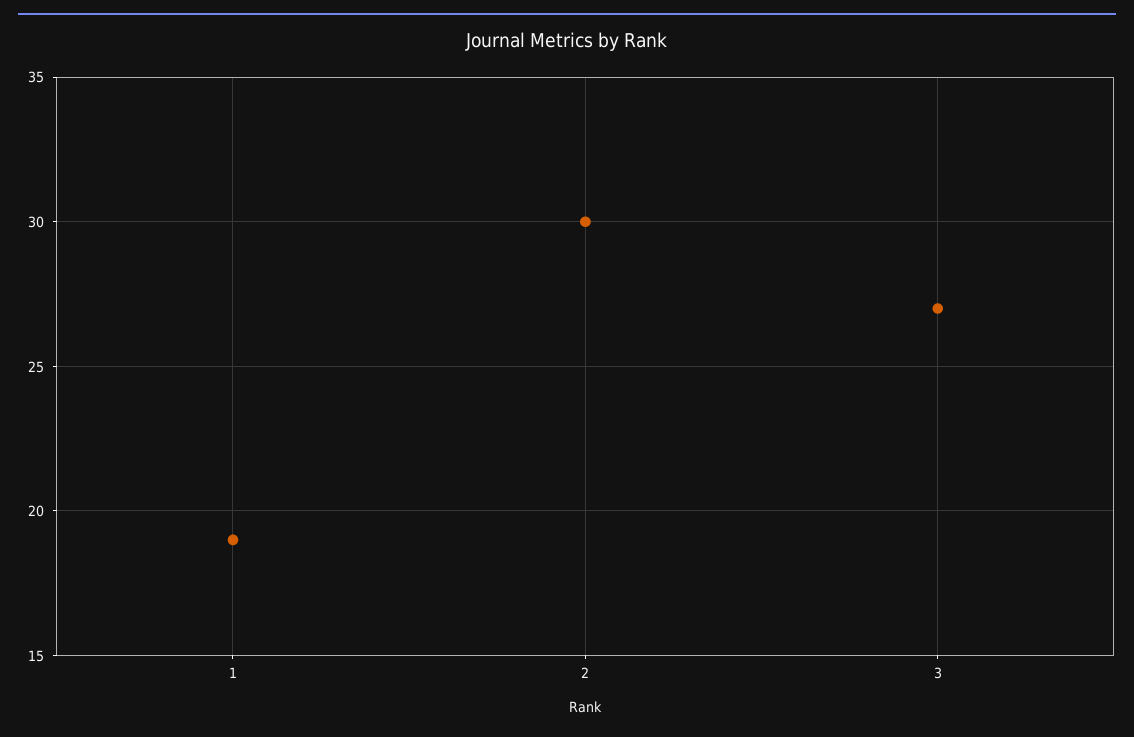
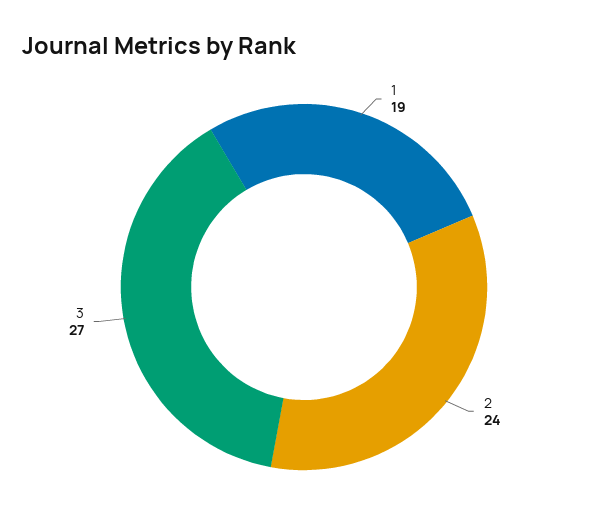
2: 30 -> 24

